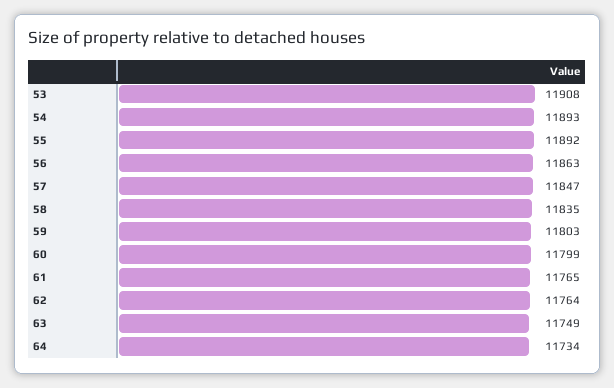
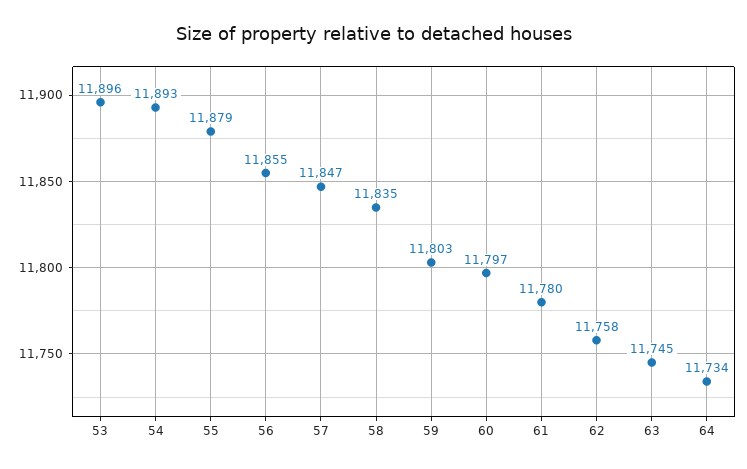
53: 11908 -> 11896
55: 11892 -> 11879
56: 11863 -> 11855
60: 11799 -> 11797
61: 11765 -> 11780
62: 11764 -> 11758
63: 11749 -> 11745

